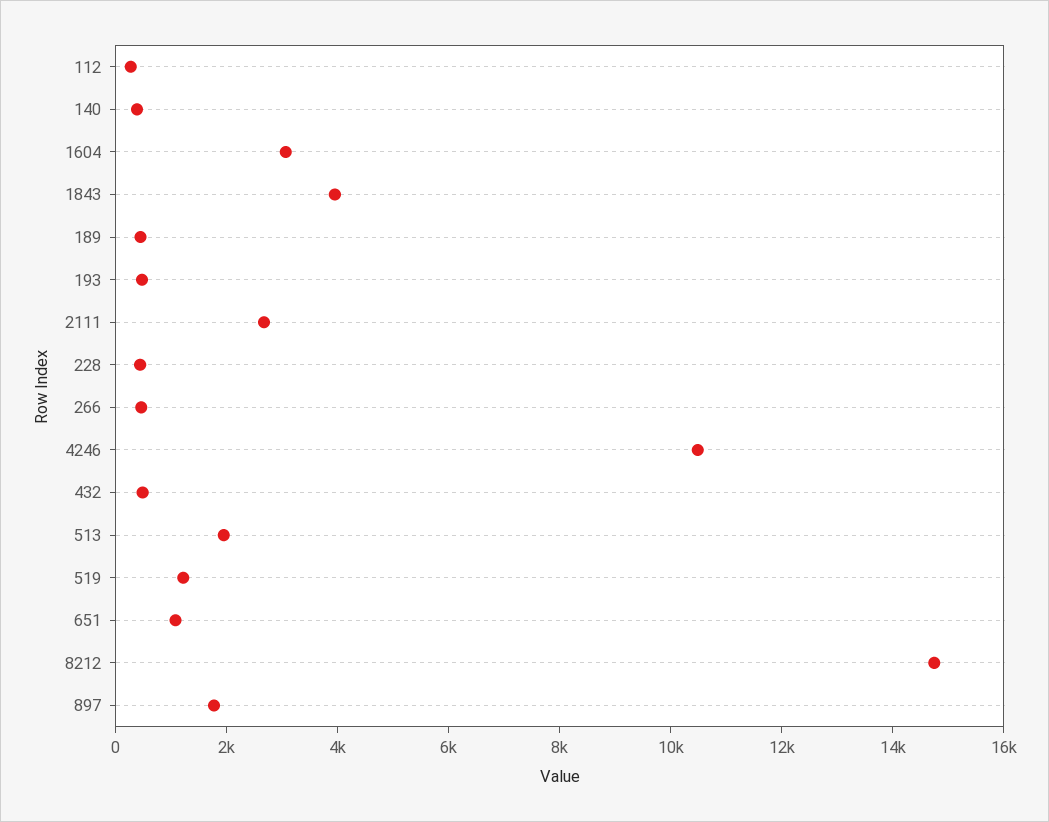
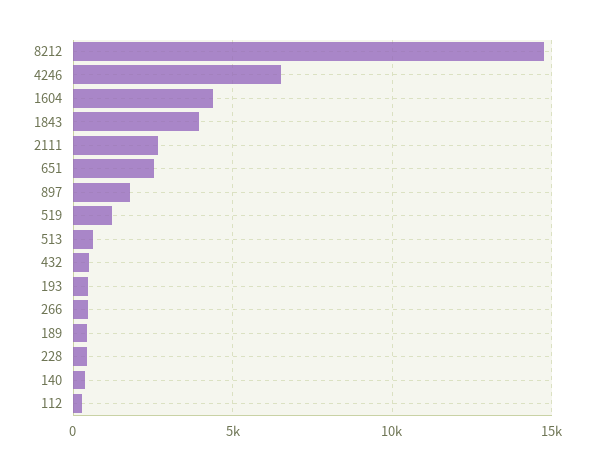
1604: 3000 -> 4500
4246: 10500 -> 6500
513: 2000 -> 500
651: 1000 -> 2500

